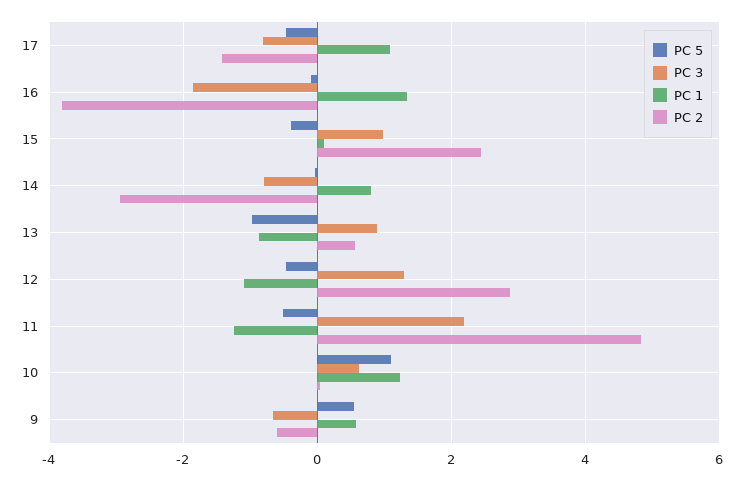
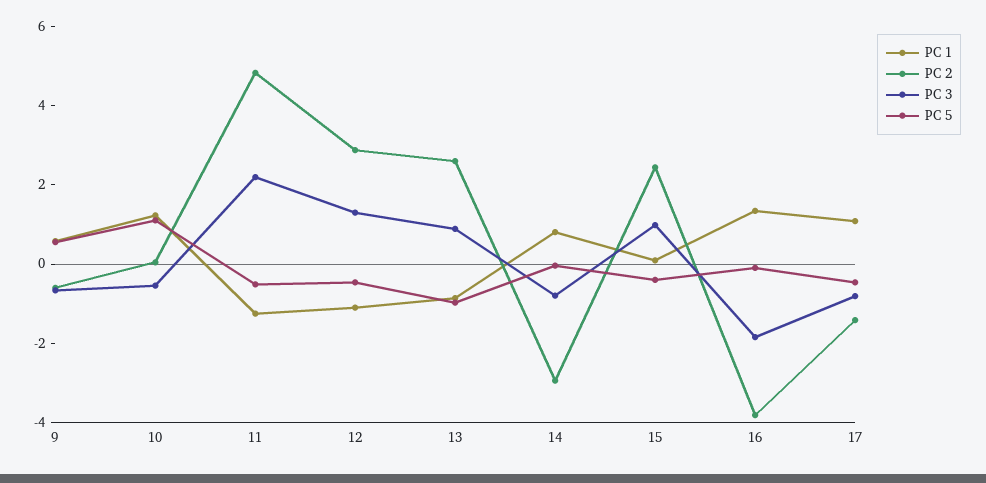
PC 2, 13: 0.6 -> 2.5
PC 3, 10: 0.6 -> -0.5

